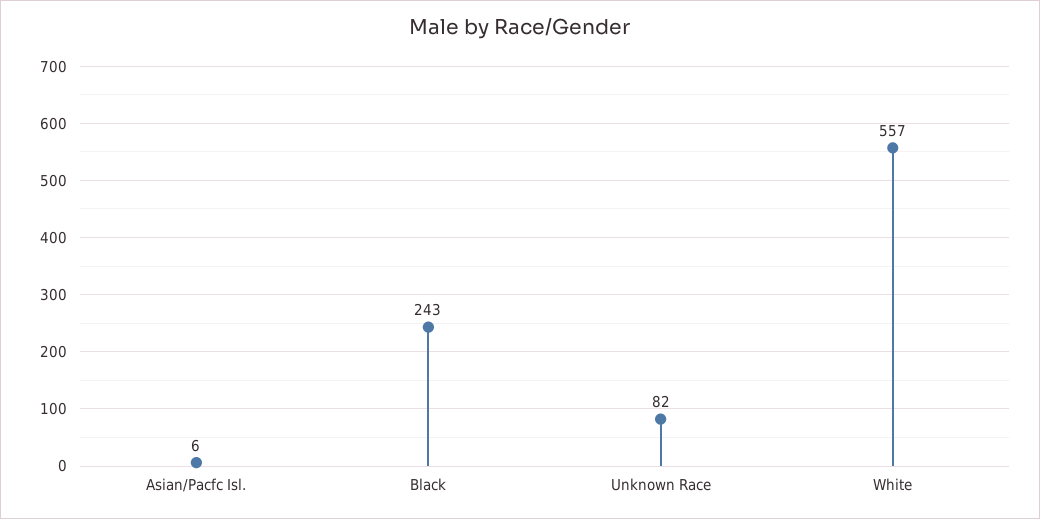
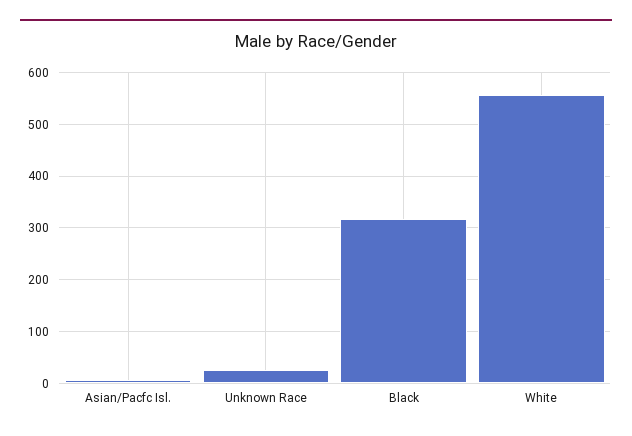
Black: 243 -> 320
Unknown Race: 82 -> 20

